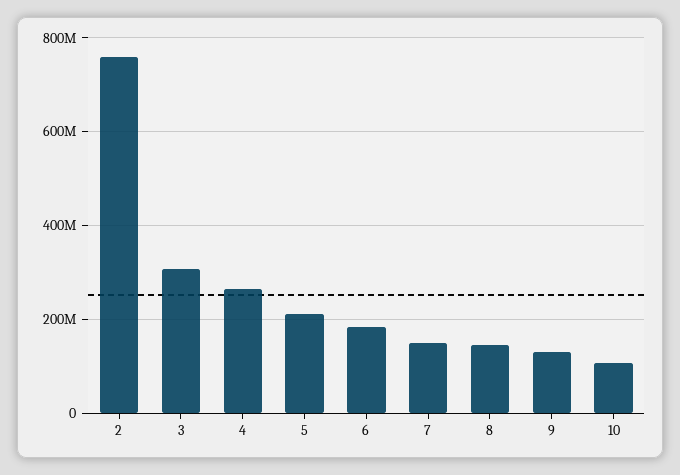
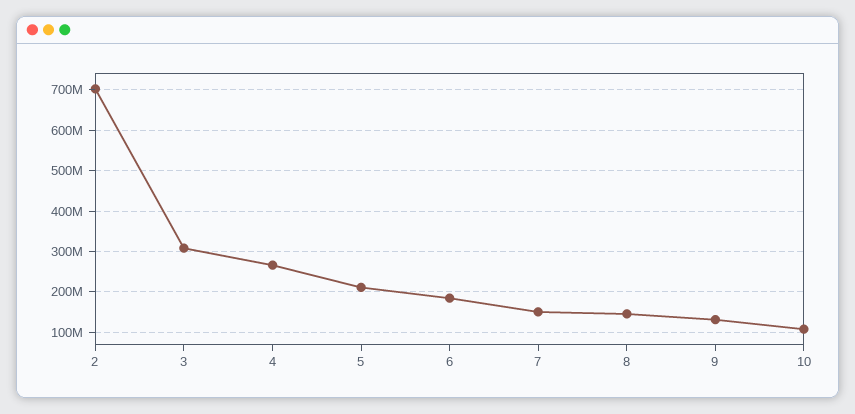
2: 760000000 -> 700000000

